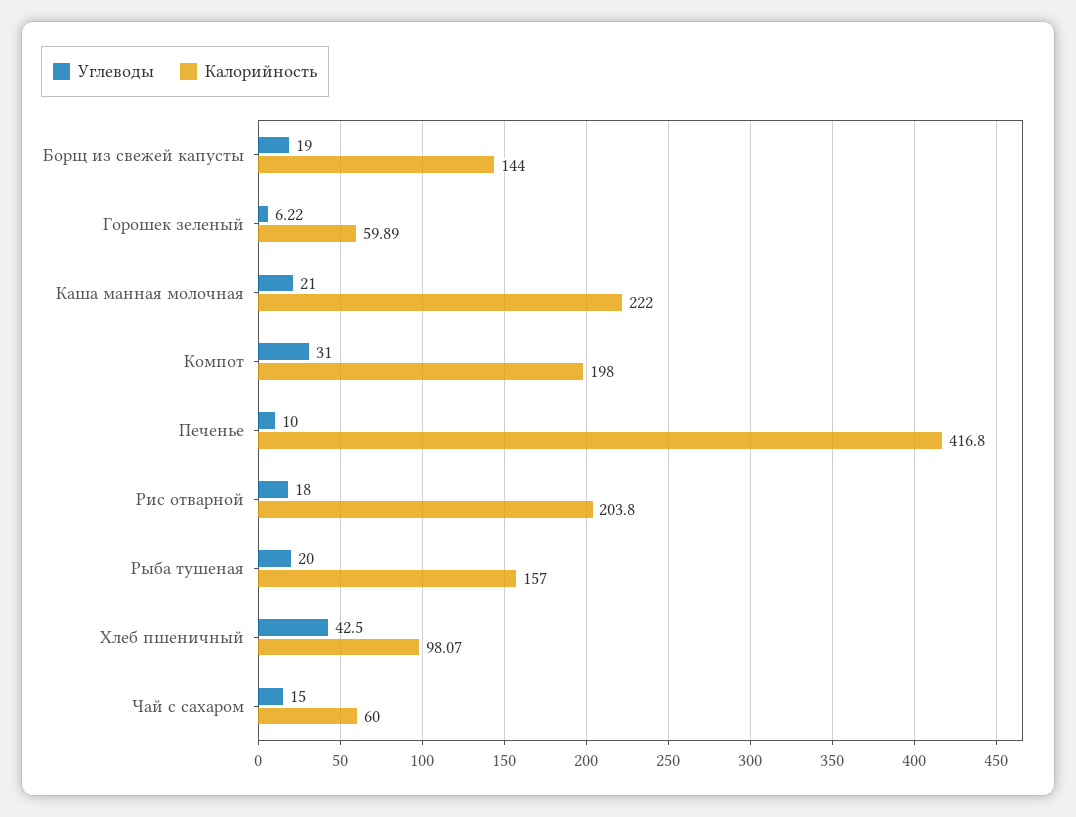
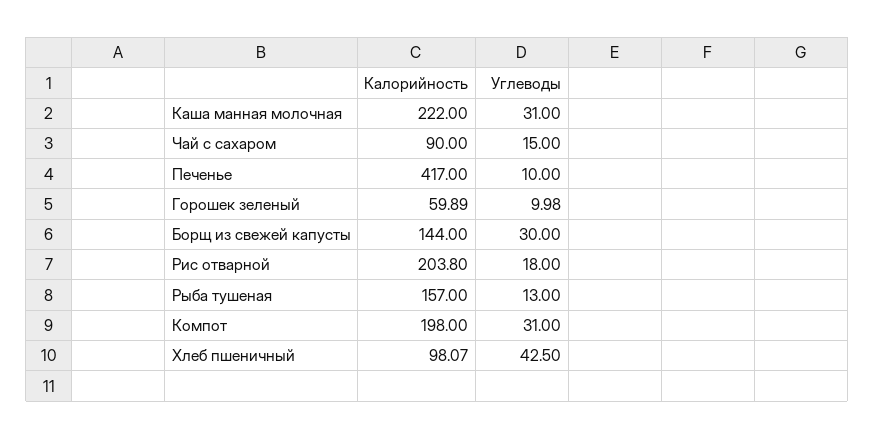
Углеводы, Борщ из свежей капусты: 19 -> 30
Углеводы, Горошек зеленый: 6.22 -> 9.98
Углеводы, Каша манная молочная: 21 -> 31
Калорийность, Печенье: 416.8 -> 417
Углеводы, Рыба тушеная: 20 -> 13
Калорийность, Чай с сахаром: 60 -> 90

